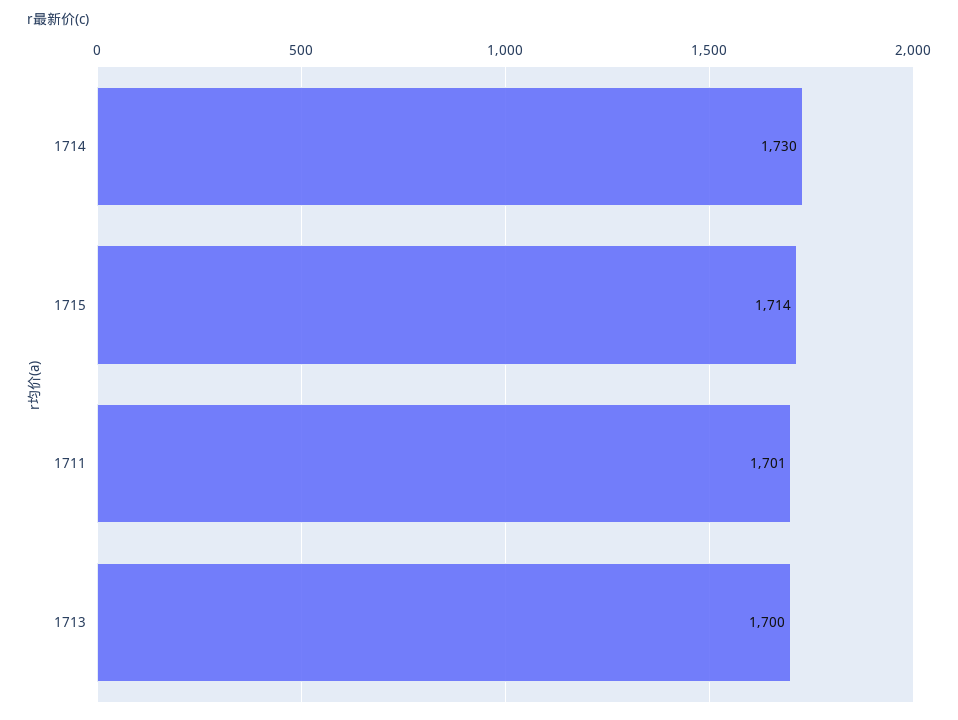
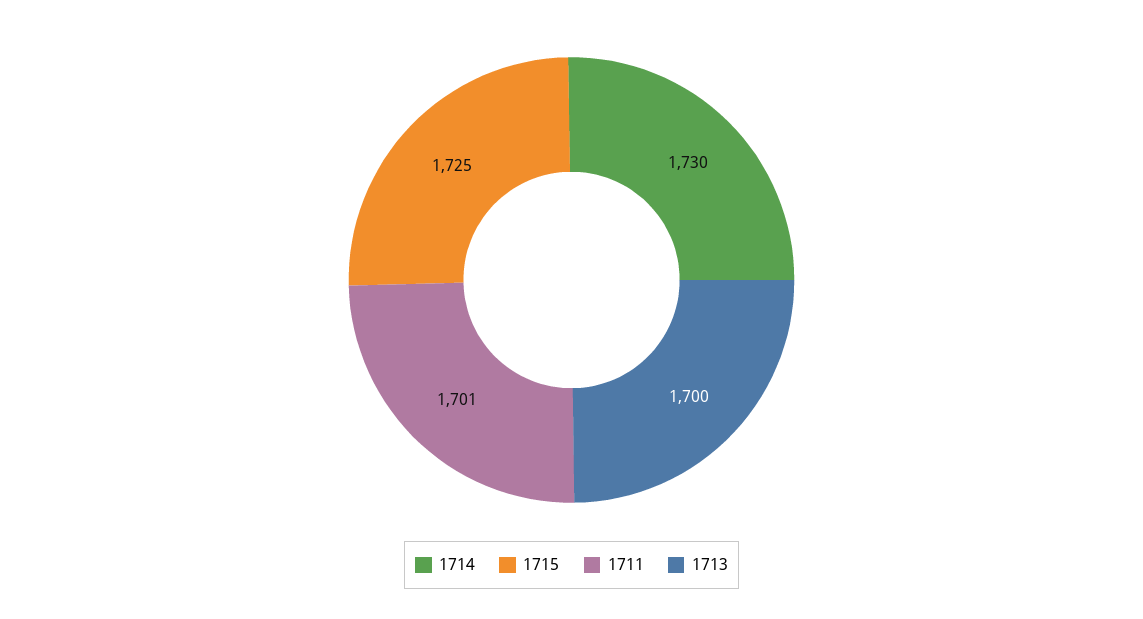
1715: 1714 -> 1725

